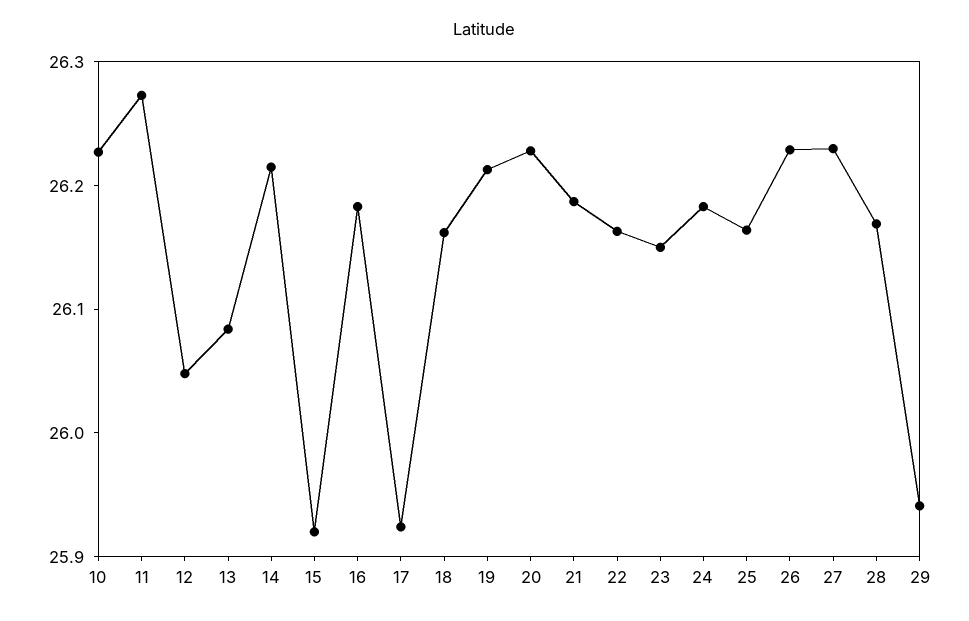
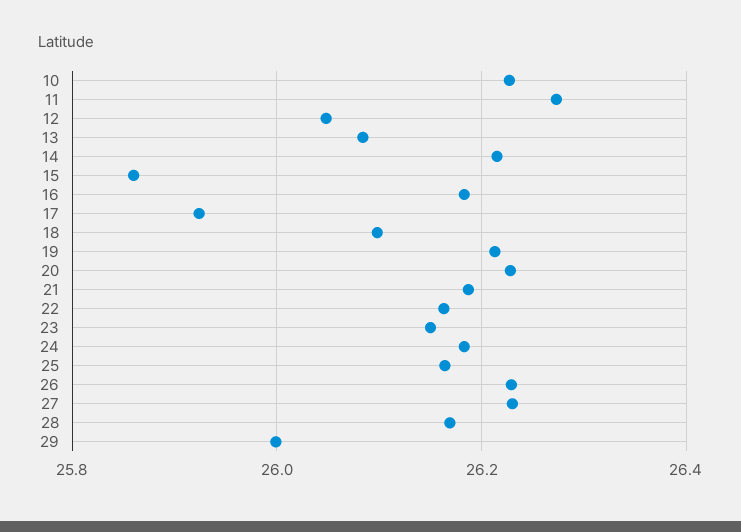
15: 25.92 -> 25.86
18: 26.16 -> 26.1
29: 25.94 -> 26

